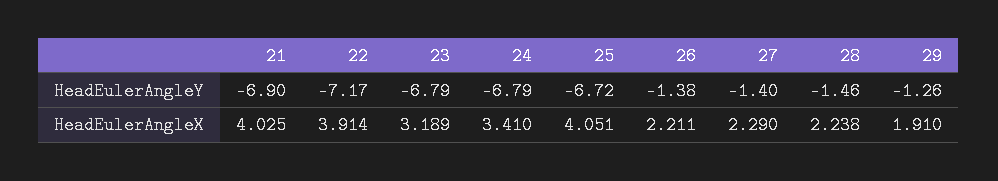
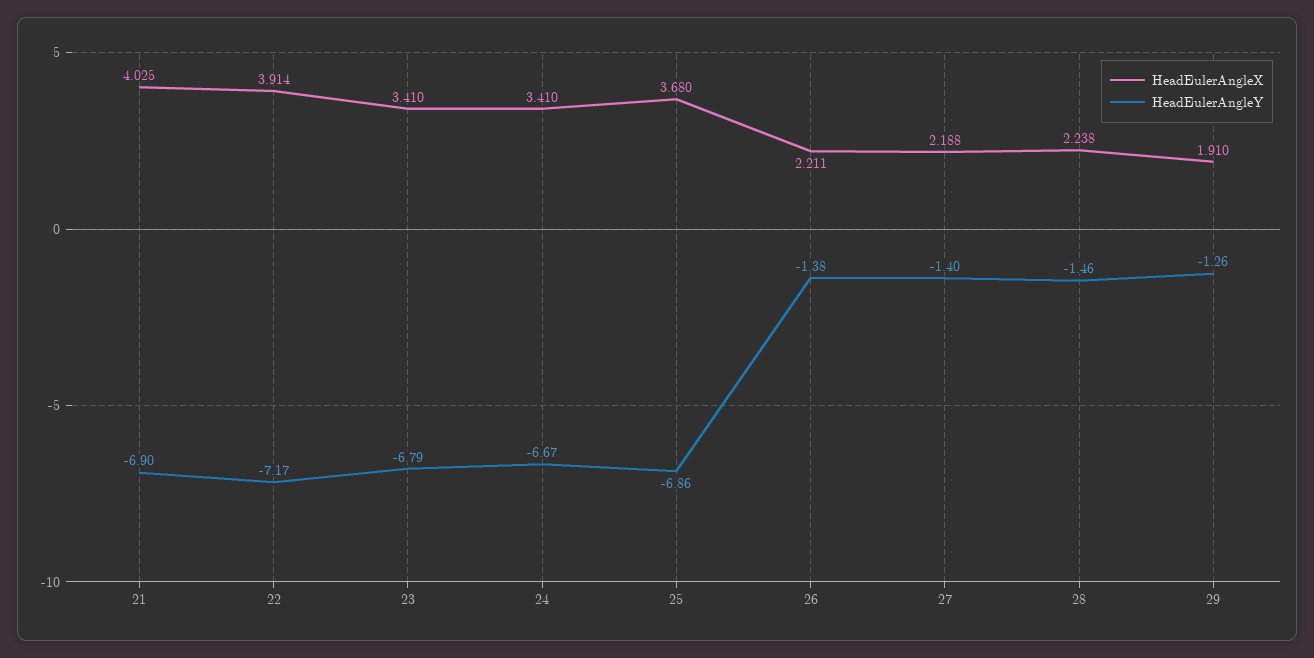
HeadEulerAngleY, 24: -6.79 -> -6.67
HeadEulerAngleY, 25: -6.72 -> -6.86
HeadEulerAngleX, 23: 3.189 -> 3.41
HeadEulerAngleX, 25: 4.051 -> 3.68
HeadEulerAngleX, 27: 2.29 -> 2.188

